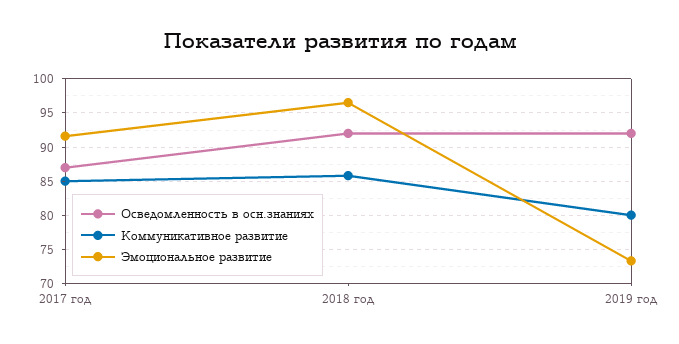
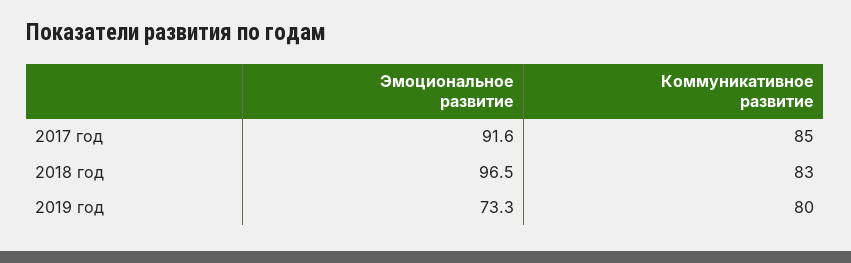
Осведомленность в осн.знаниях, 2017 год: 87 -> none
Осведомленность в осн.знаниях, 2018 год: 92 -> none
Коммуникативное развитие, 2018 год: 86 -> 83
Осведомленность в осн.знаниях, 2019 год: 92 -> none

